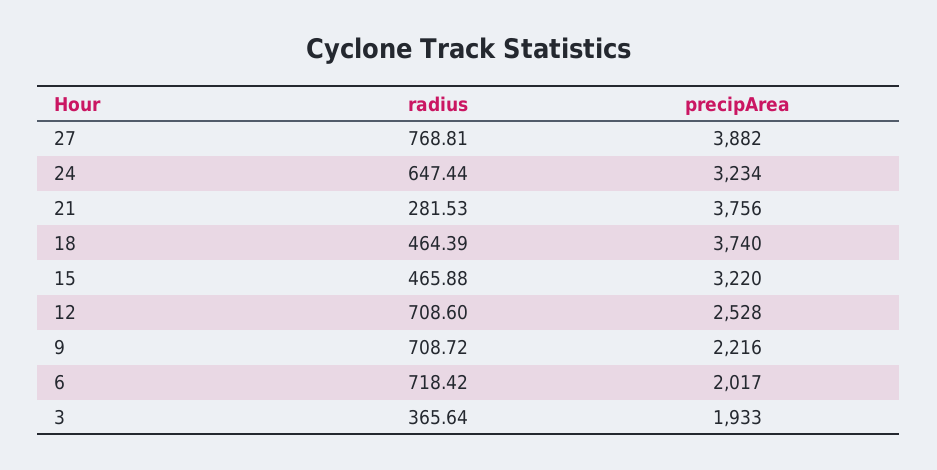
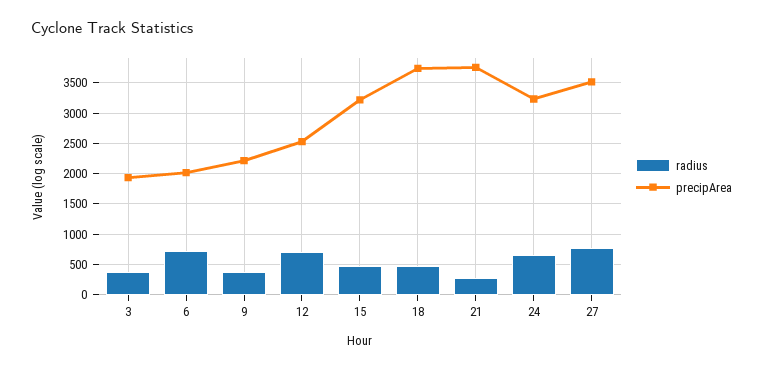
precipArea, 27: 3882 -> 3500
radius, 9: 708.72 -> 400

